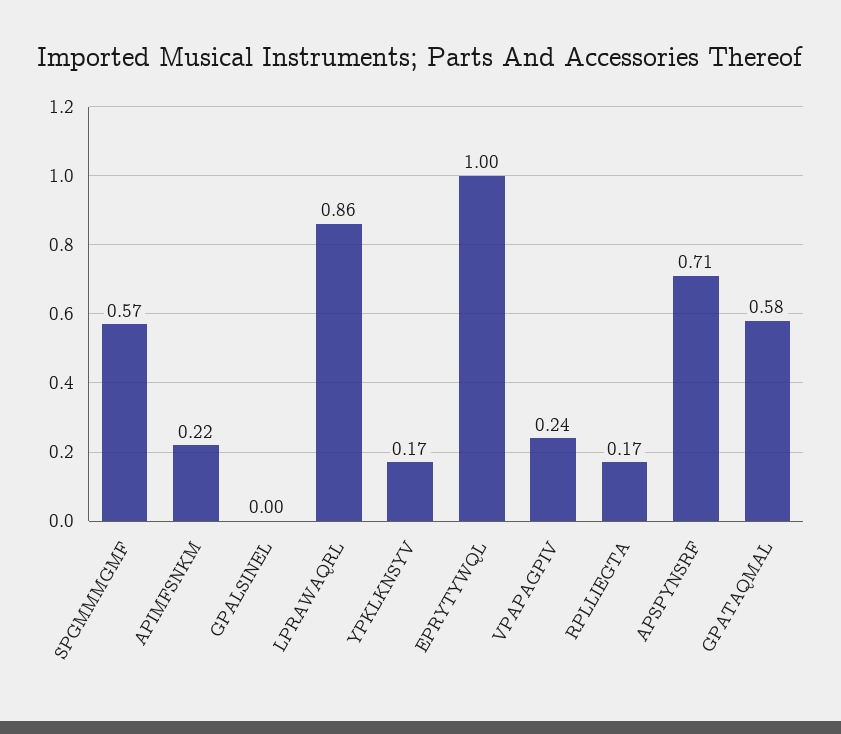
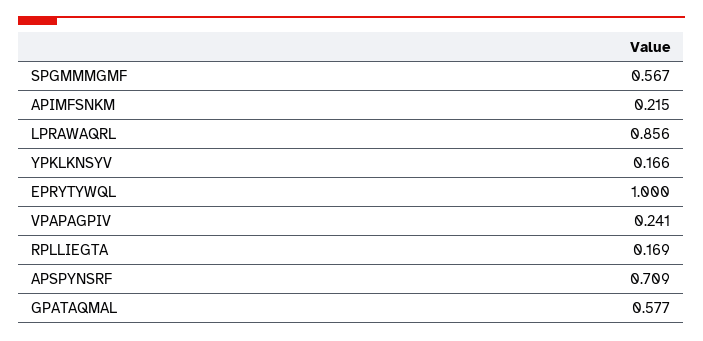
GPALSINEL: 0 -> none

